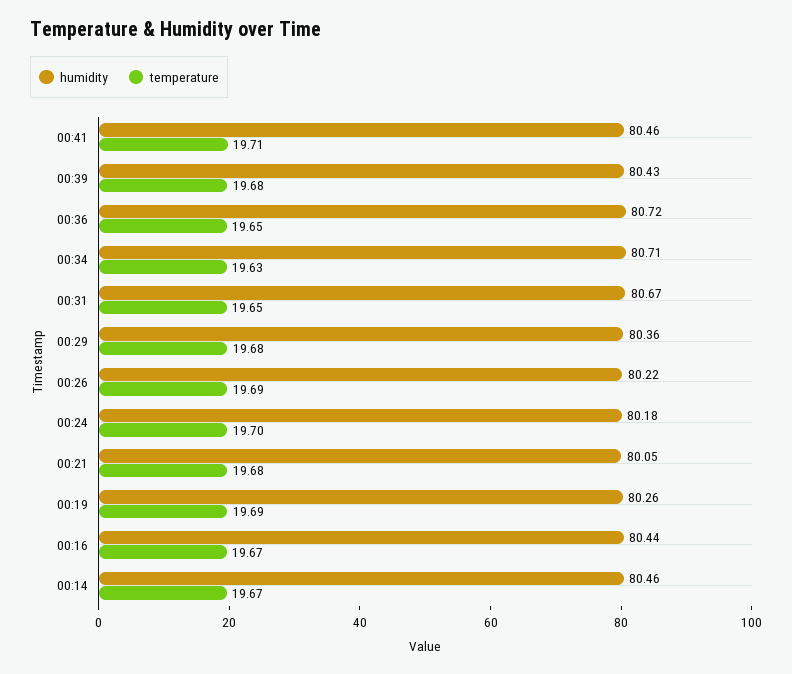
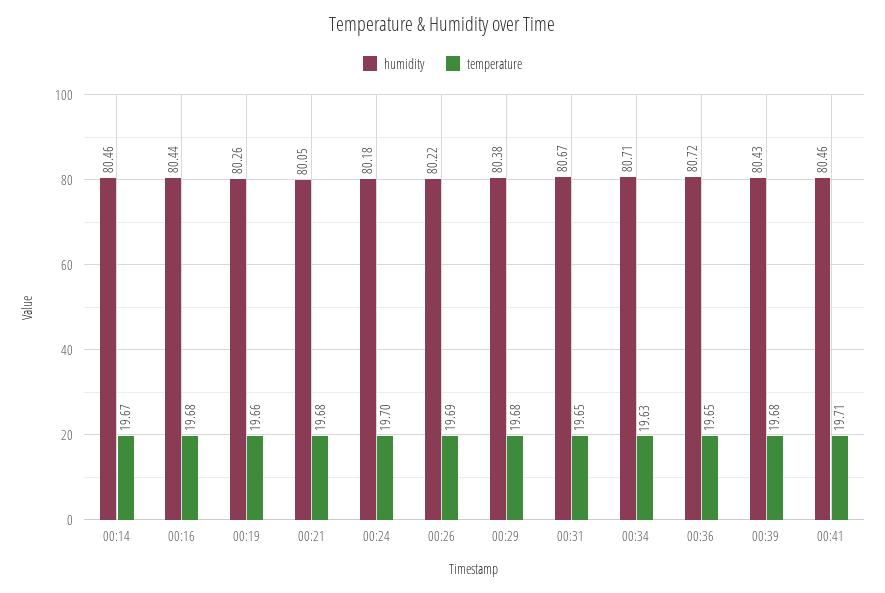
humidity, 00:29: 80.36 -> 80.38
temperature, 00:19: 19.69 -> 19.66
temperature, 00:16: 19.67 -> 19.68

